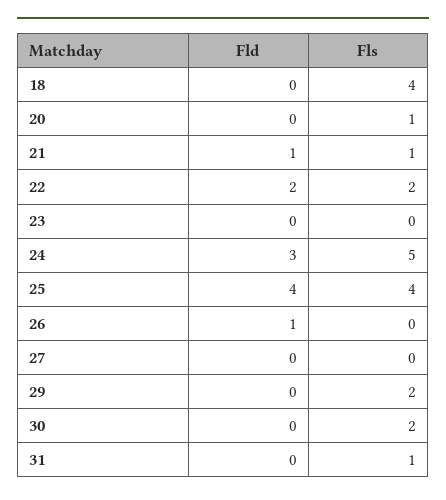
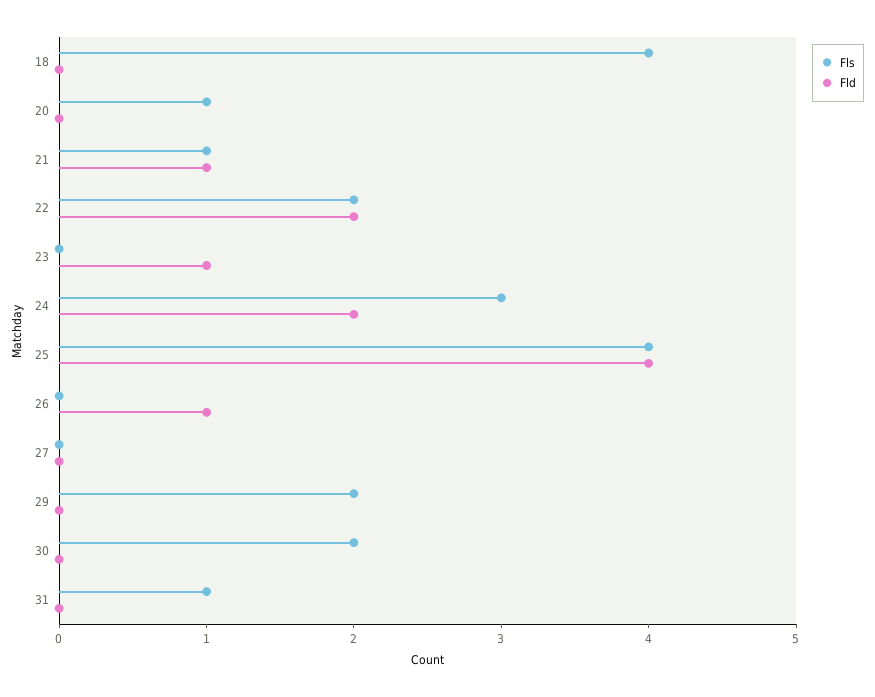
Fld, 23: 0 -> 1
Fld, 24: 3 -> 2
Fls, 24: 5 -> 3

